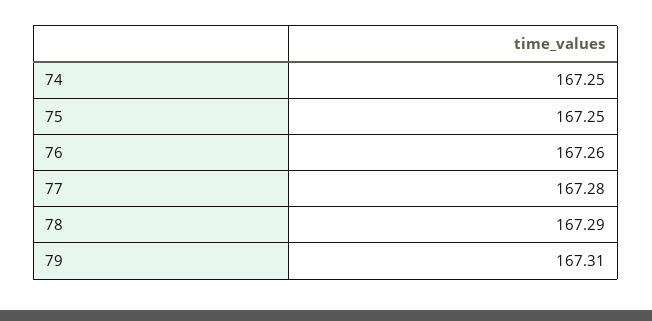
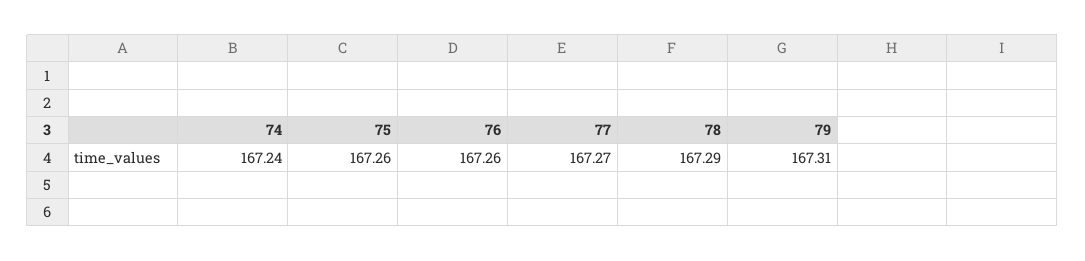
74: 167.25 -> 167.24
75: 167.25 -> 167.26
77: 167.28 -> 167.27

